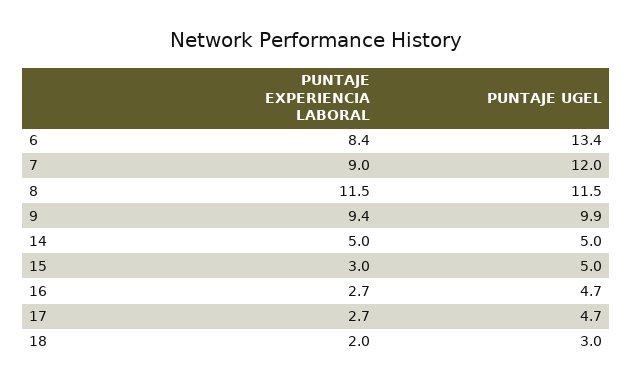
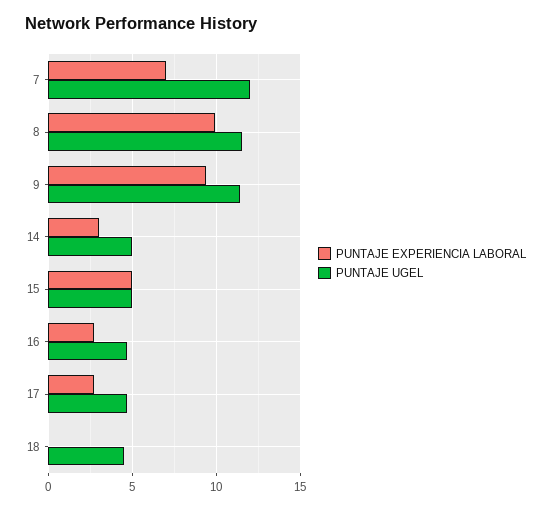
PUNTAJE EXPERIENCIA LABORAL, 6: 8.4 -> none
PUNTAJE UGEL, 6: 13.4 -> none
PUNTAJE EXPERIENCIA LABORAL, 7: 9 -> 7
PUNTAJE EXPERIENCIA LABORAL, 8: 11.5 -> 10
PUNTAJE UGEL, 9: 9.9 -> 11.5
PUNTAJE EXPERIENCIA LABORAL, 14: 5 -> 3
PUNTAJE EXPERIENCIA LABORAL, 15: 3 -> 5
PUNTAJE EXPERIENCIA LABORAL, 18: 2 -> 0
PUNTAJE UGEL, 18: 3 -> 4.5

